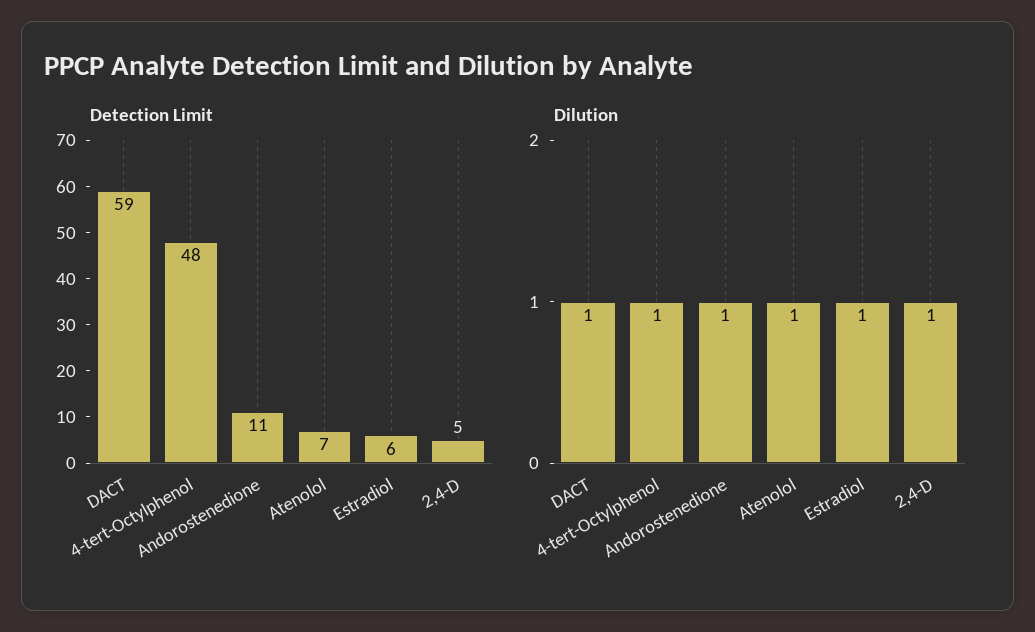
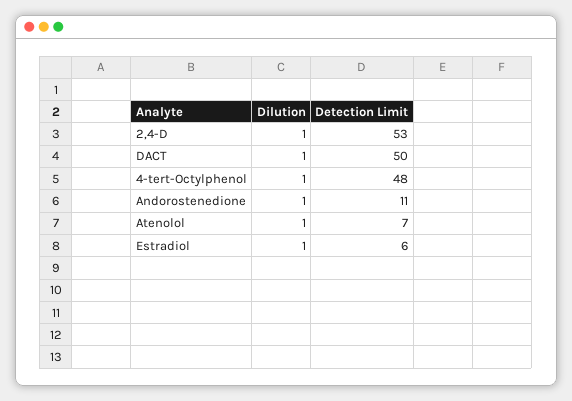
Detection Limit, DACT: 59 -> 50
Detection Limit, 2,4-D: 5 -> 53

